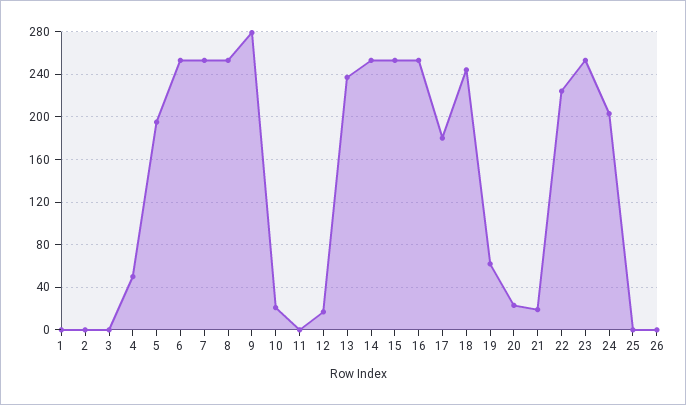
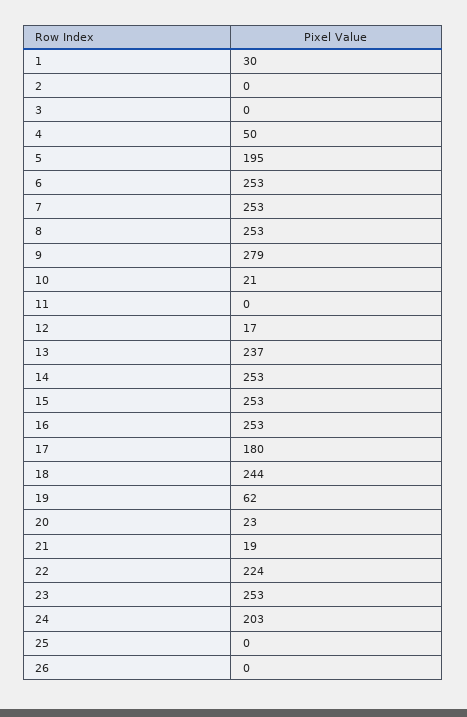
1: 0 -> 30

